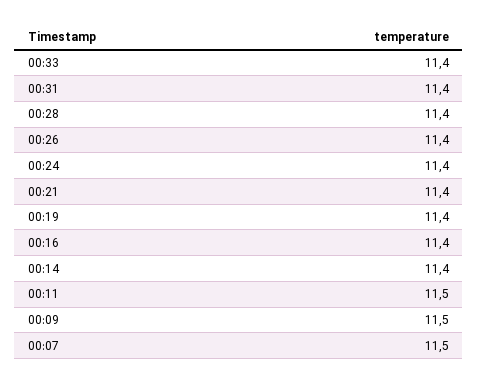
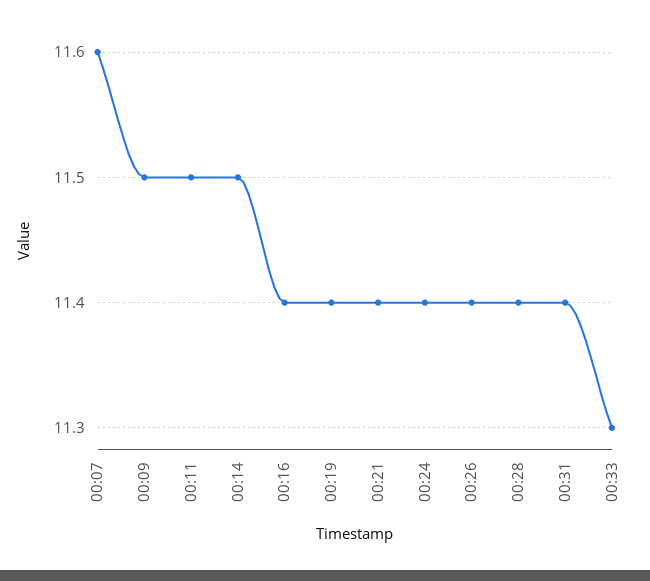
00:33: 11.4 -> 11.3
00:14: 11.4 -> 11.5
00:07: 11.5 -> 11.6

